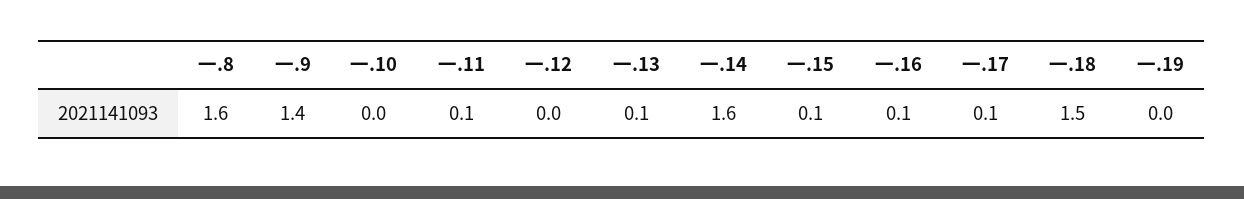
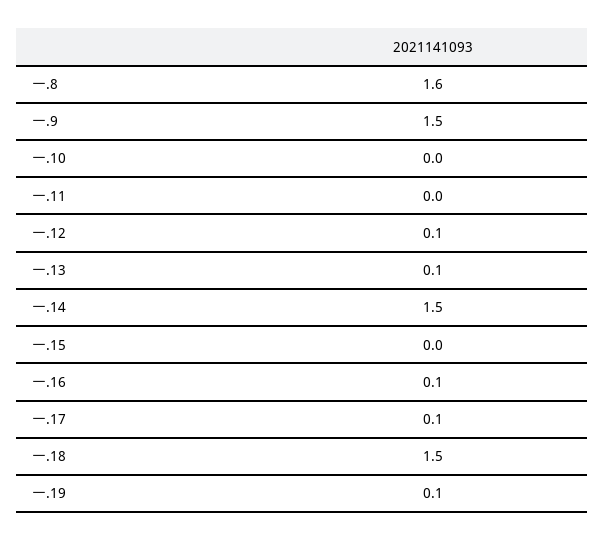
一.9: 1.4 -> 1.5
一.11: 0.1 -> 0
一.12: 0 -> 0.1
一.14: 1.6 -> 1.5
一.15: 0.1 -> 0
一.19: 0 -> 0.1

